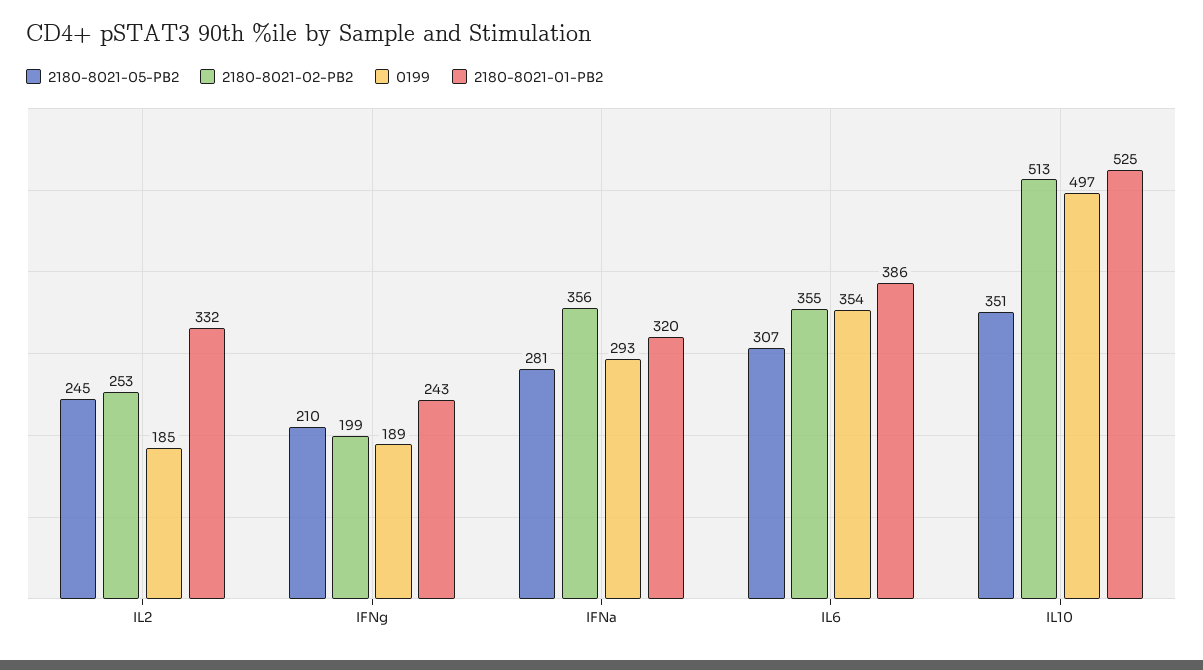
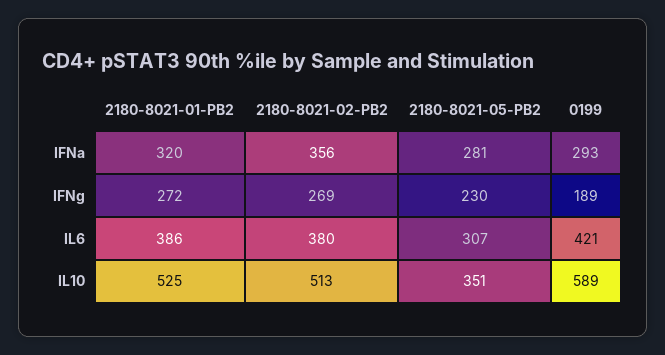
2180-8021-05-PB2, IL2: 245 -> none
2180-8021-02-PB2, IL2: 253 -> none
0199, IL2: 185 -> none
2180-8021-01-PB2, IL2: 332 -> none
2180-8021-05-PB2, IFNg: 210 -> 230
2180-8021-02-PB2, IFNg: 199 -> 269
2180-8021-01-PB2, IFNg: 243 -> 272
2180-8021-02-PB2, IL6: 355 -> 380
0199, IL6: 354 -> 421
0199, IL10: 497 -> 589

